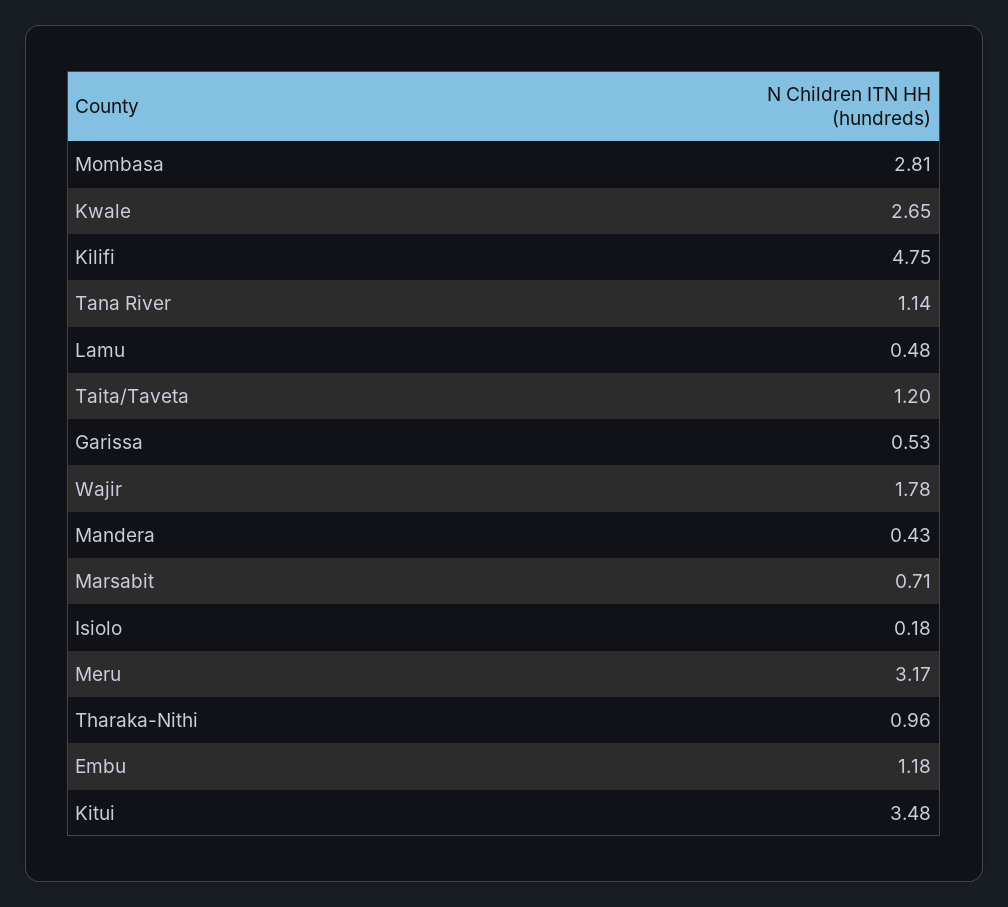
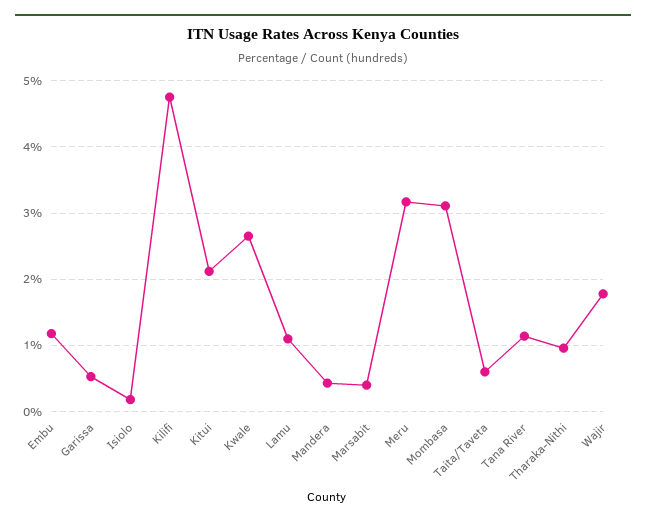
Mombasa: 2.81 -> 3.1
Lamu: 0.48 -> 1.1
Taita/Taveta: 1.2 -> 0.6
Marsabit: 0.71 -> 0.4
Kitui: 3.48 -> 2.1

